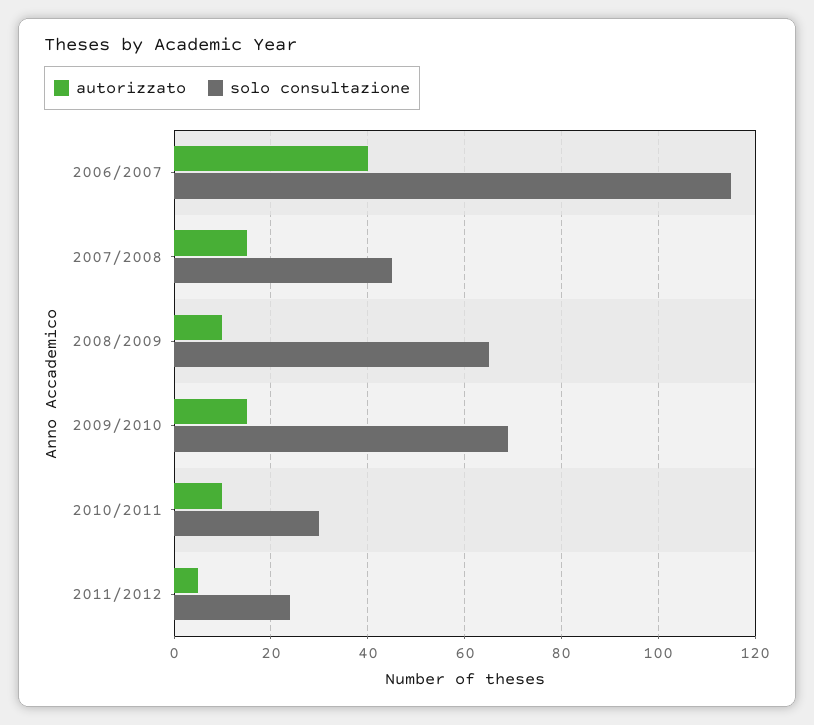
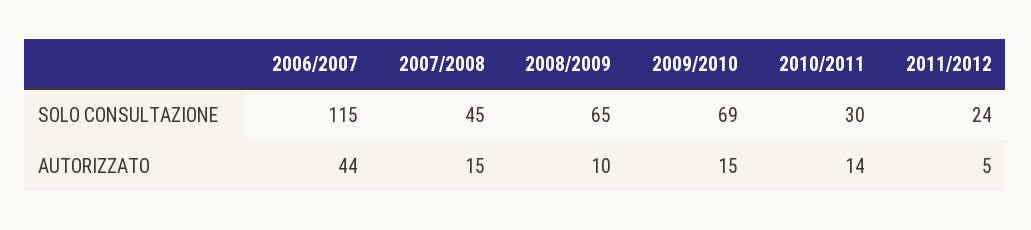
autorizzato, 2006/2007: 40 -> 44
autorizzato, 2010/2011: 10 -> 14

